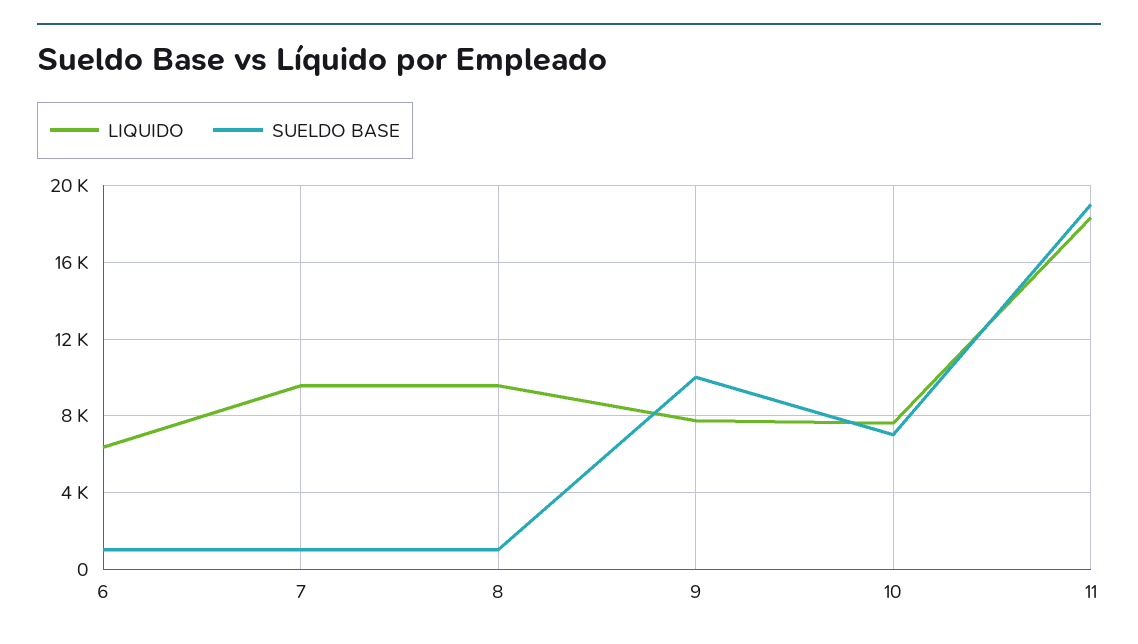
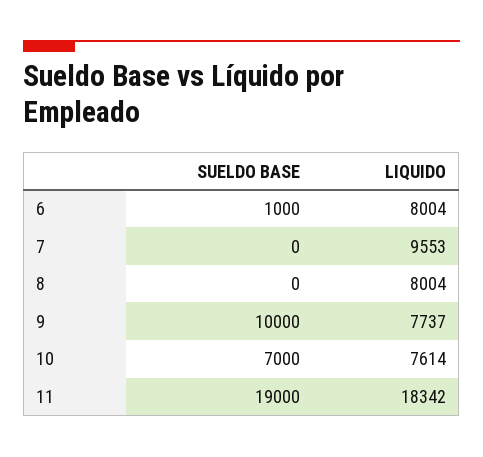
LIQUIDO, 6: 6500 -> 8004
SUELDO BASE, 7: 1000 -> 0
LIQUIDO, 8: 9500 -> 8004
SUELDO BASE, 8: 1000 -> 0

